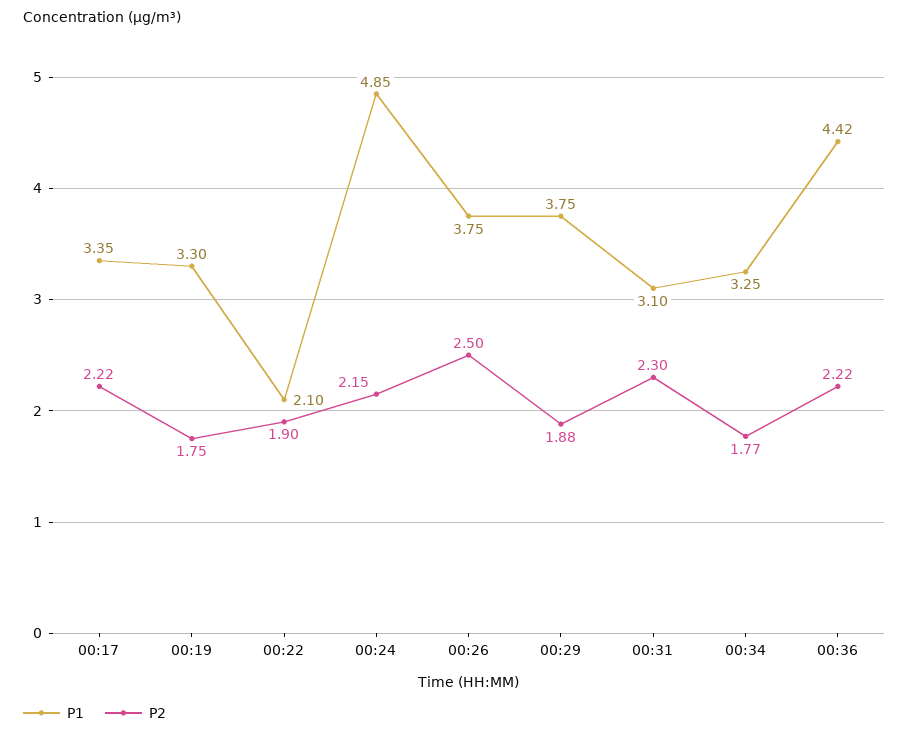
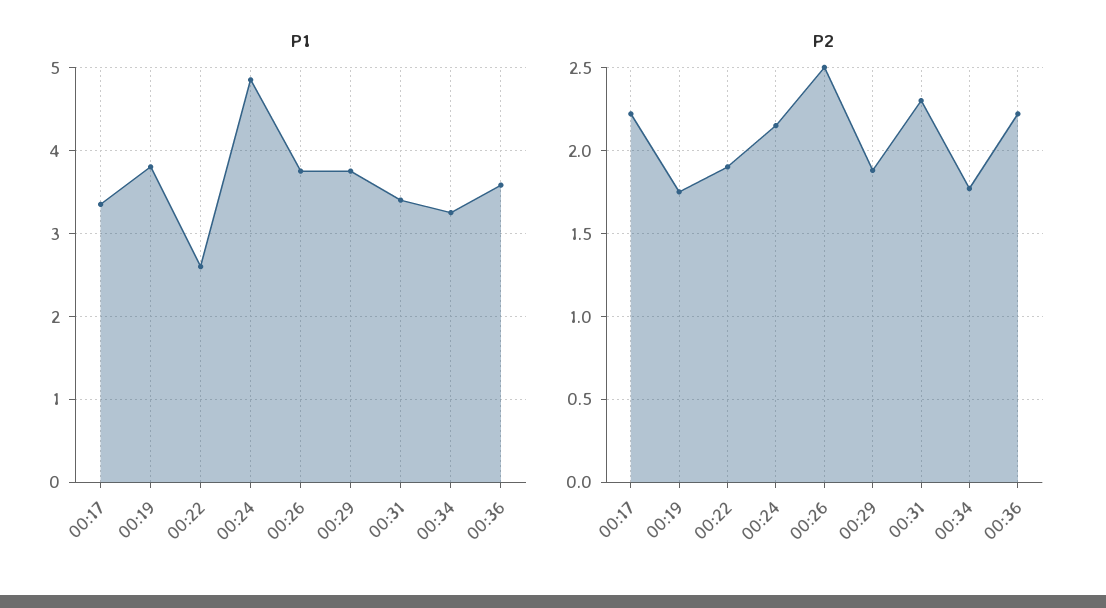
P1, 00:19: 3.3 -> 3.8
P1, 00:22: 2.1 -> 2.6
P1, 00:31: 3.1 -> 3.4
P1, 00:36: 4.42 -> 3.6

